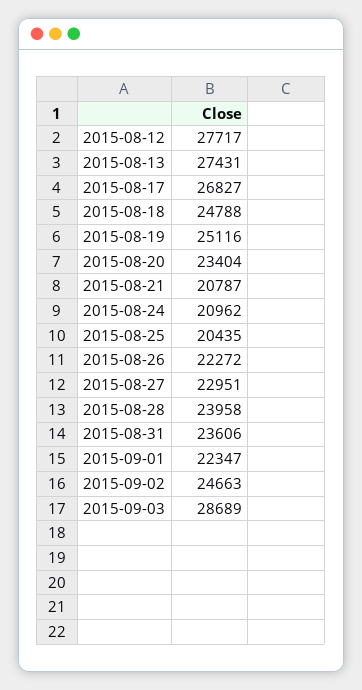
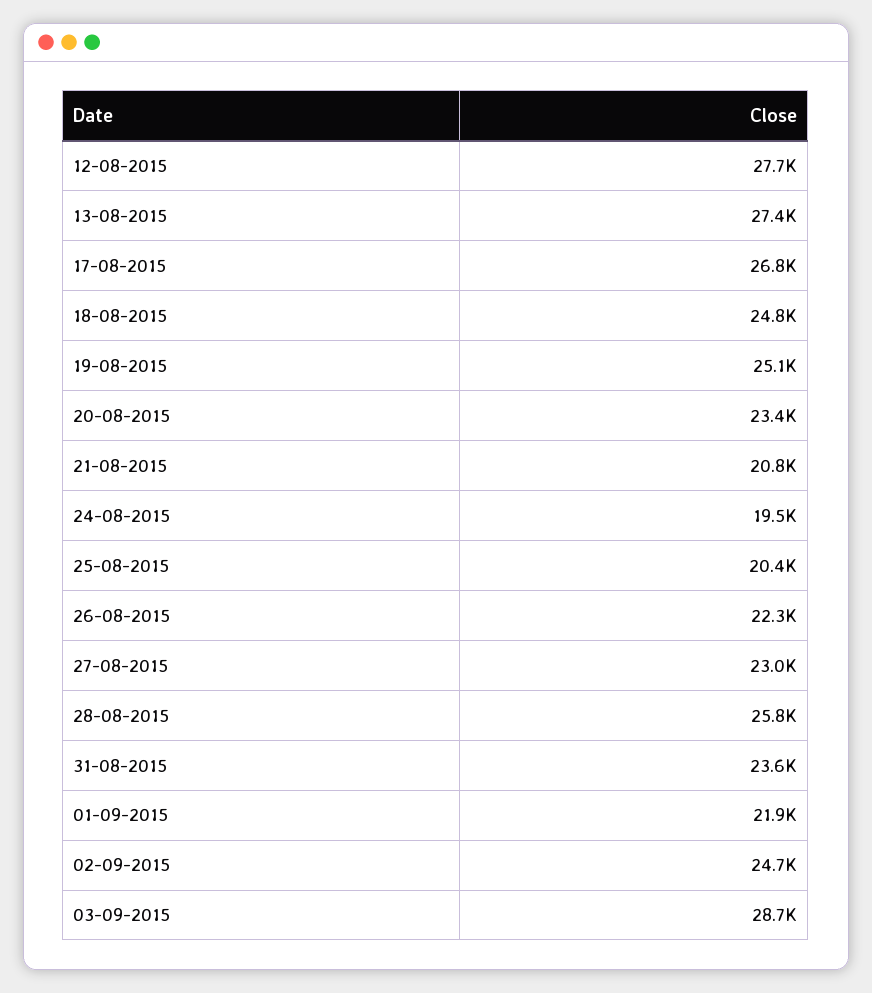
2015-08-24: 20962 -> 19500
2015-08-28: 23958 -> 25800
2015-09-01: 22347 -> 21900

